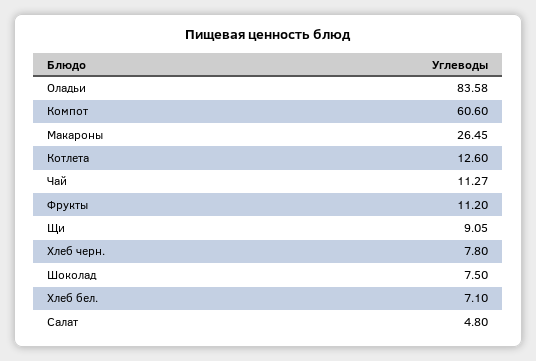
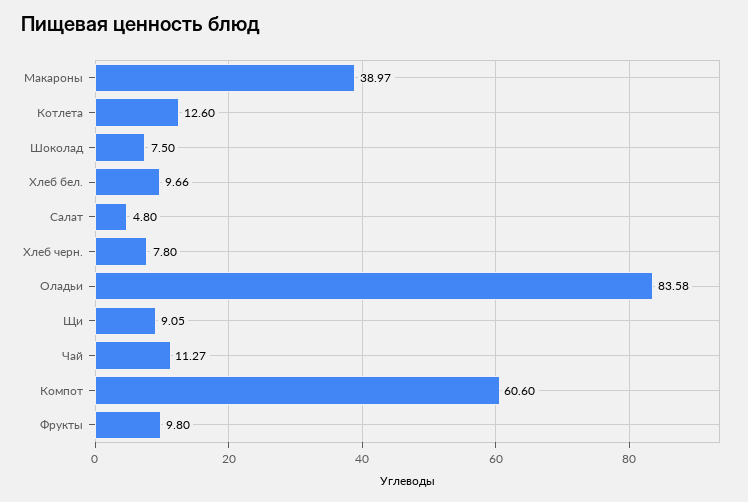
Макароны: 26.45 -> 38.97
Фрукты: 11.2 -> 9.8
Хлеб бел.: 7.1 -> 9.66

